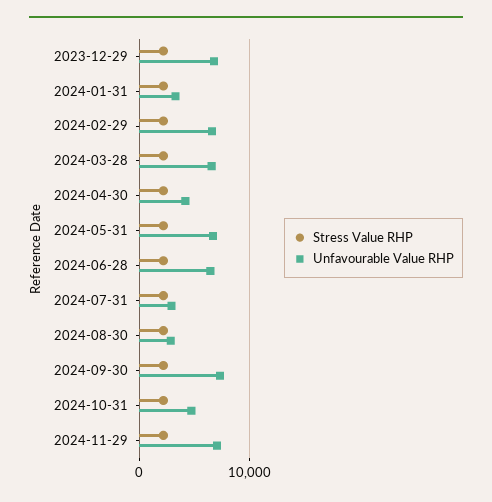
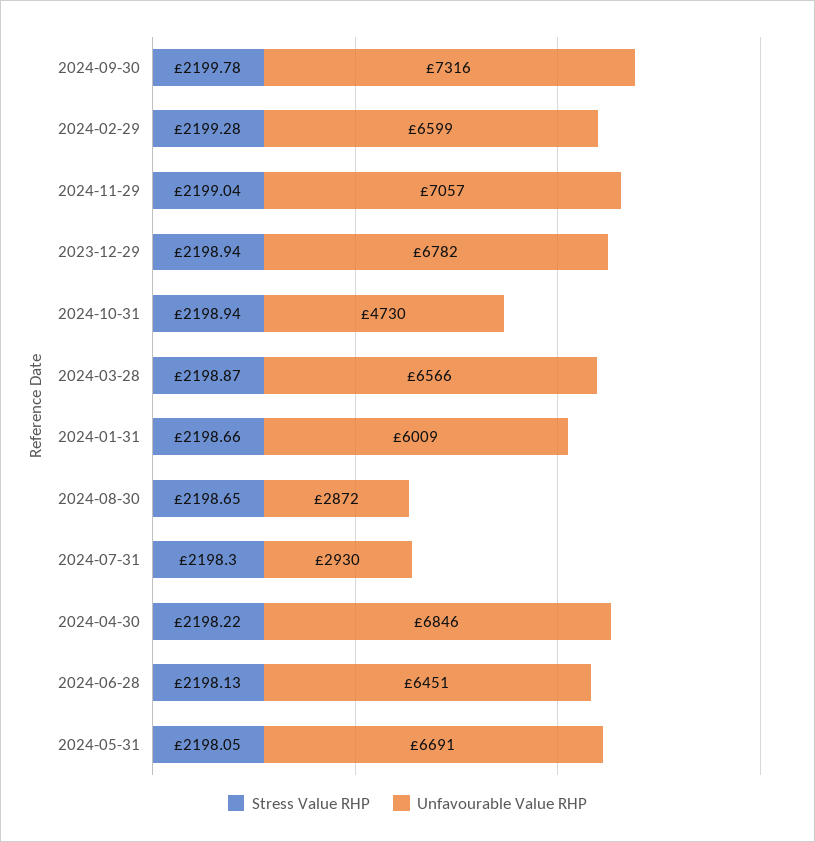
Unfavourable Value RHP, 2024-01-31: 3000 -> 6009
Unfavourable Value RHP, 2024-04-30: 4000 -> 6846

